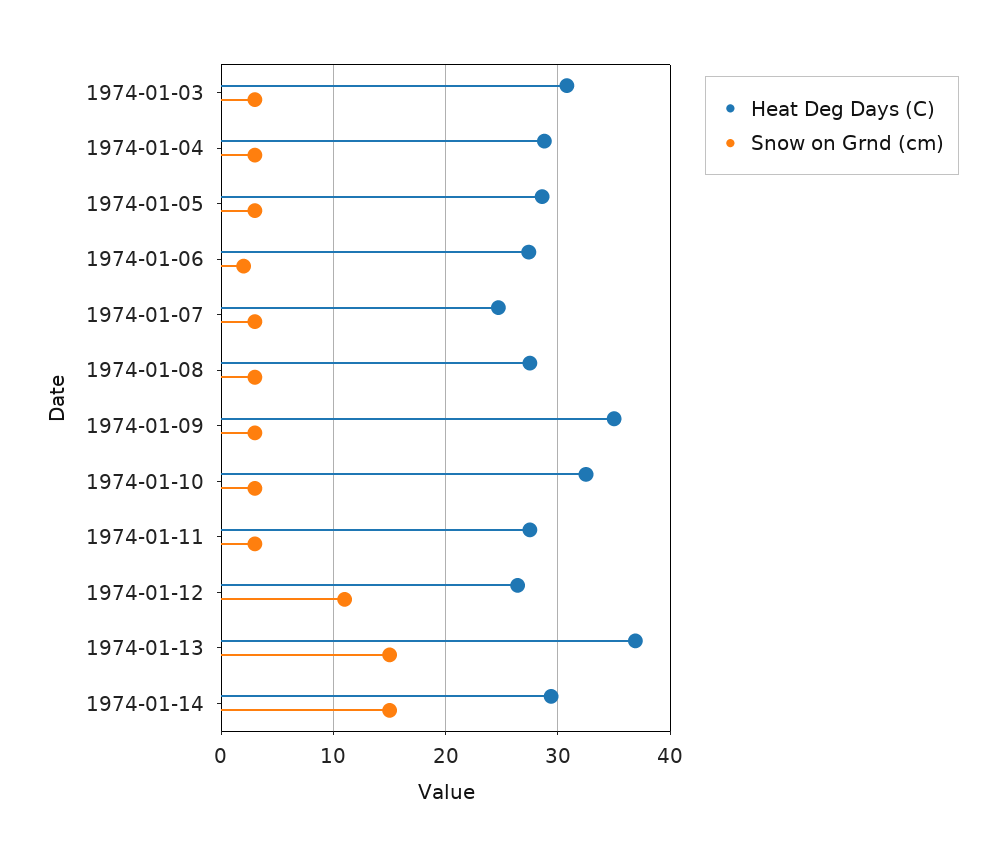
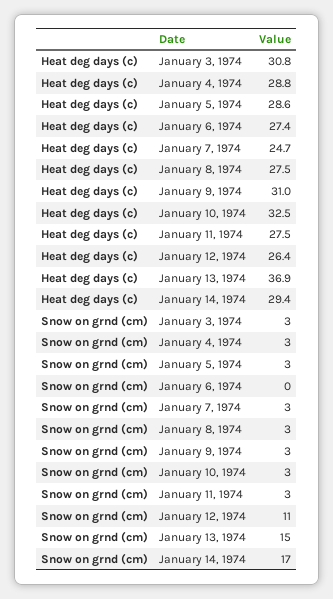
Snow on Grnd (cm), 1974-01-06: 2 -> 0
Heat Deg Days (C), 1974-01-09: 35 -> 31
Snow on Grnd (cm), 1974-01-14: 15 -> 17

